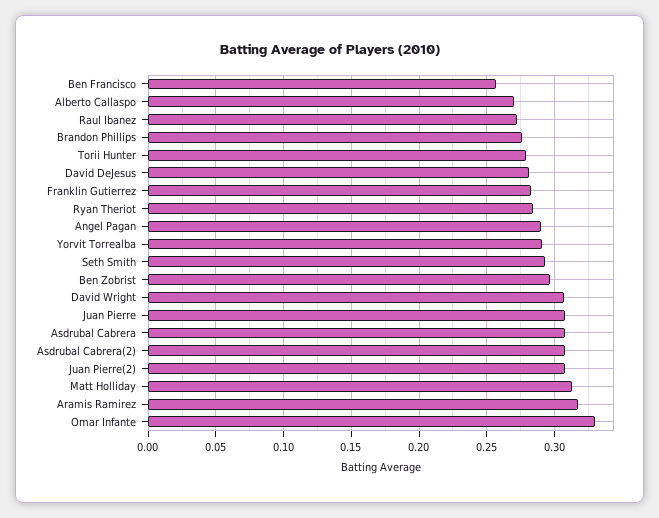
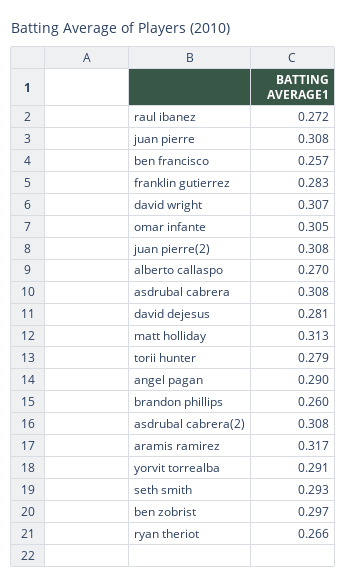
Brandon Phillips: 0.275 -> 0.26
Ryan Theriot: 0.285 -> 0.266
Omar Infante: 0.33 -> 0.305

